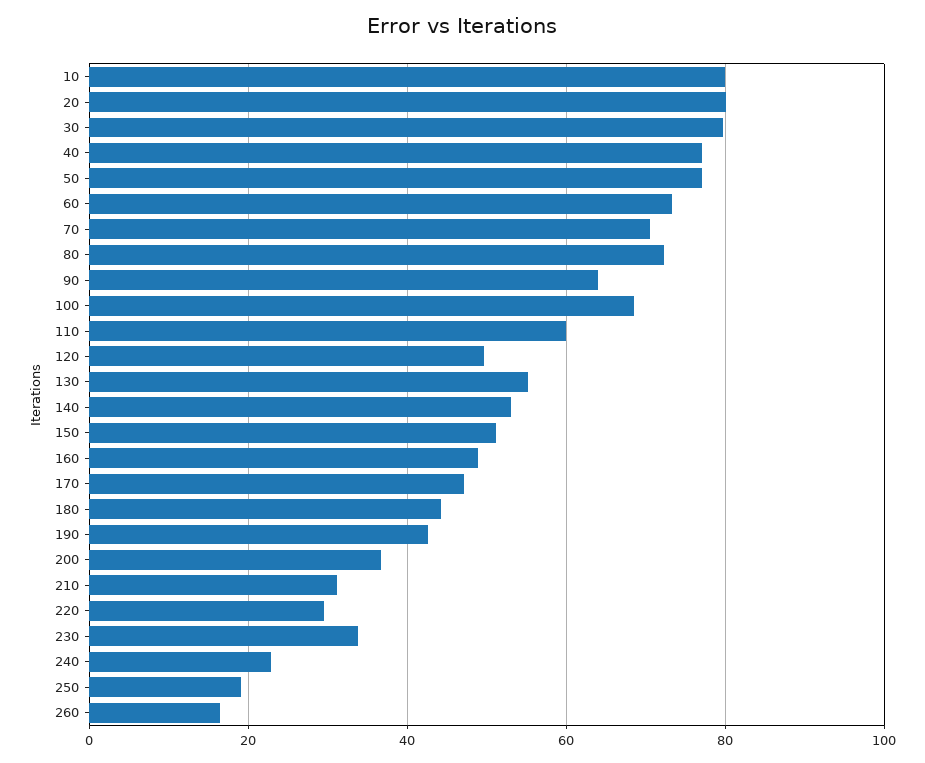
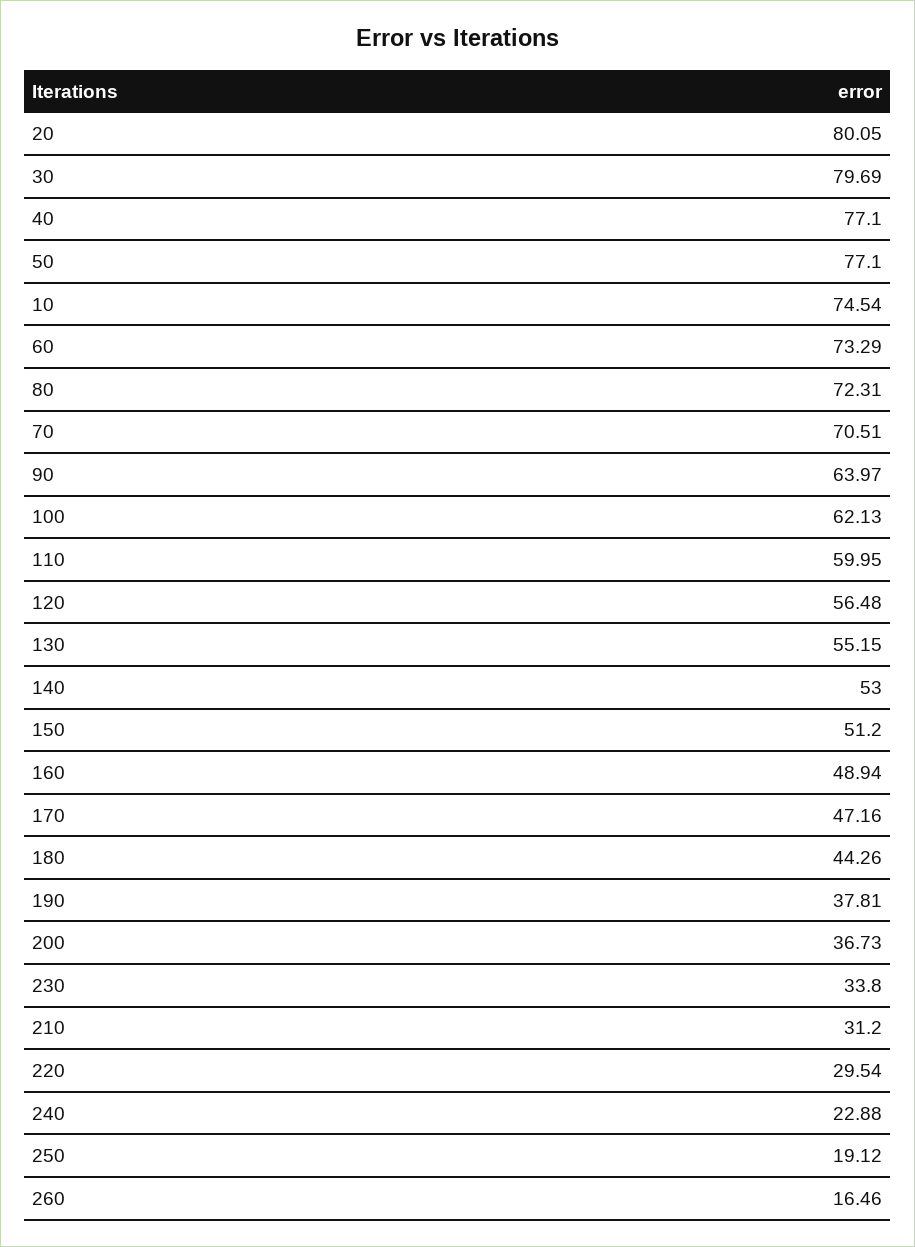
10: 80 -> 74.54
100: 68 -> 62.13
120: 50 -> 56.48
190: 42 -> 37.81

